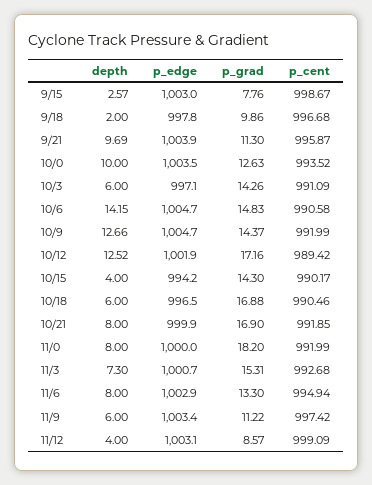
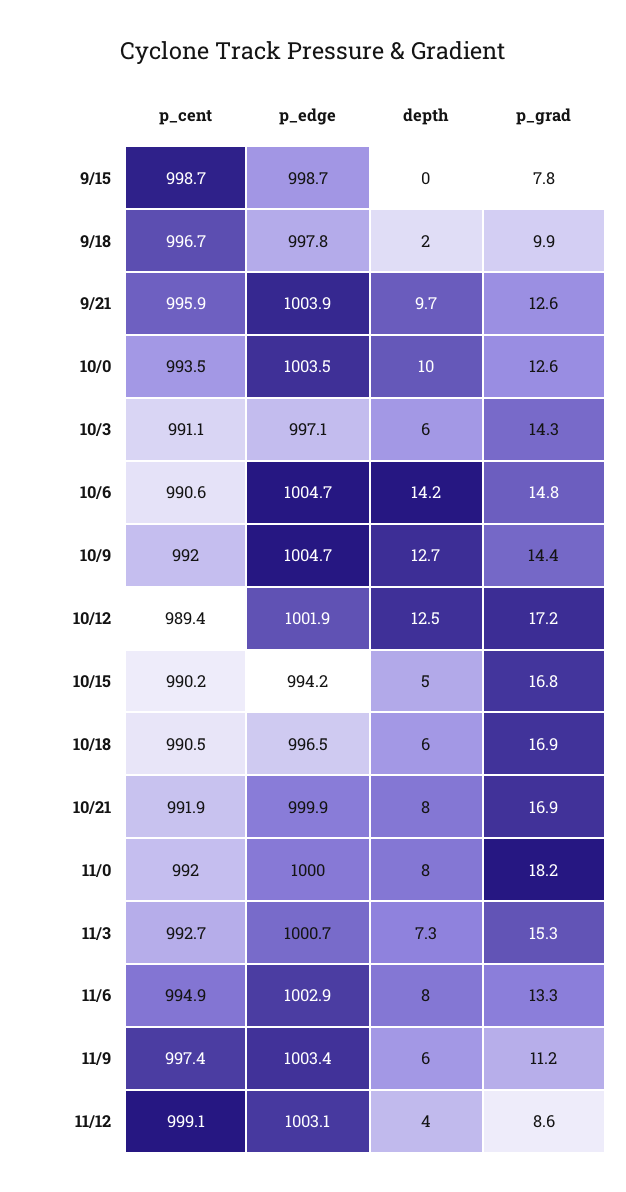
depth, 9/15: 2.57 -> 0
p_edge, 9/15: 1003 -> 998.7
p_grad, 9/21: 11.3 -> 12.6
depth, 10/15: 4 -> 5
p_grad, 10/15: 14.3 -> 16.8

